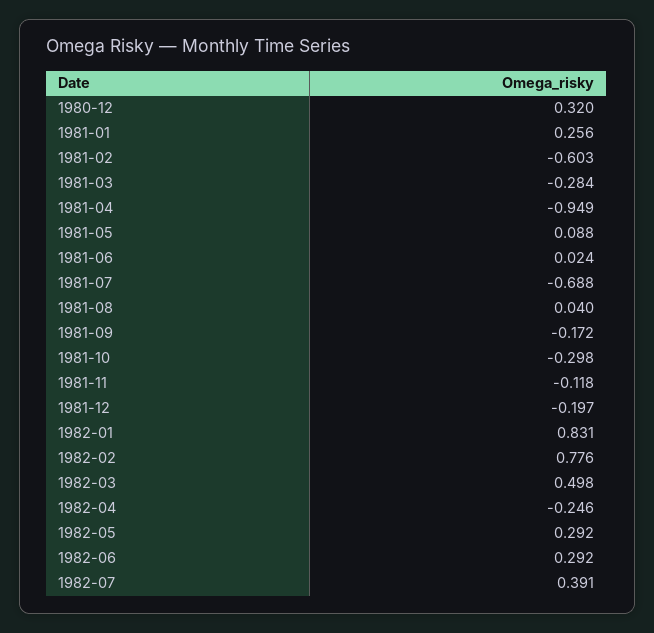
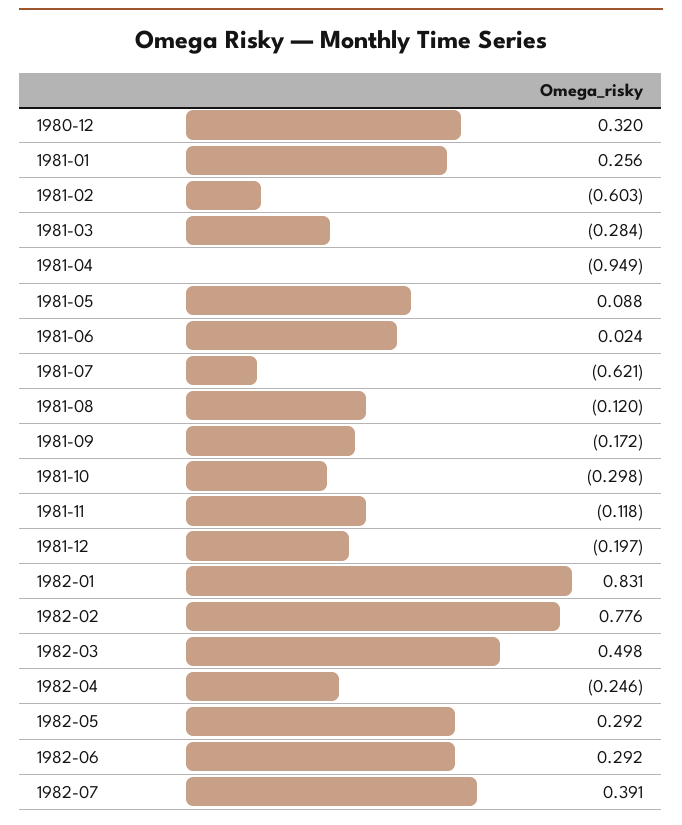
1981-07: -0.688 -> -0.621
1981-08: 0.04 -> -0.12

